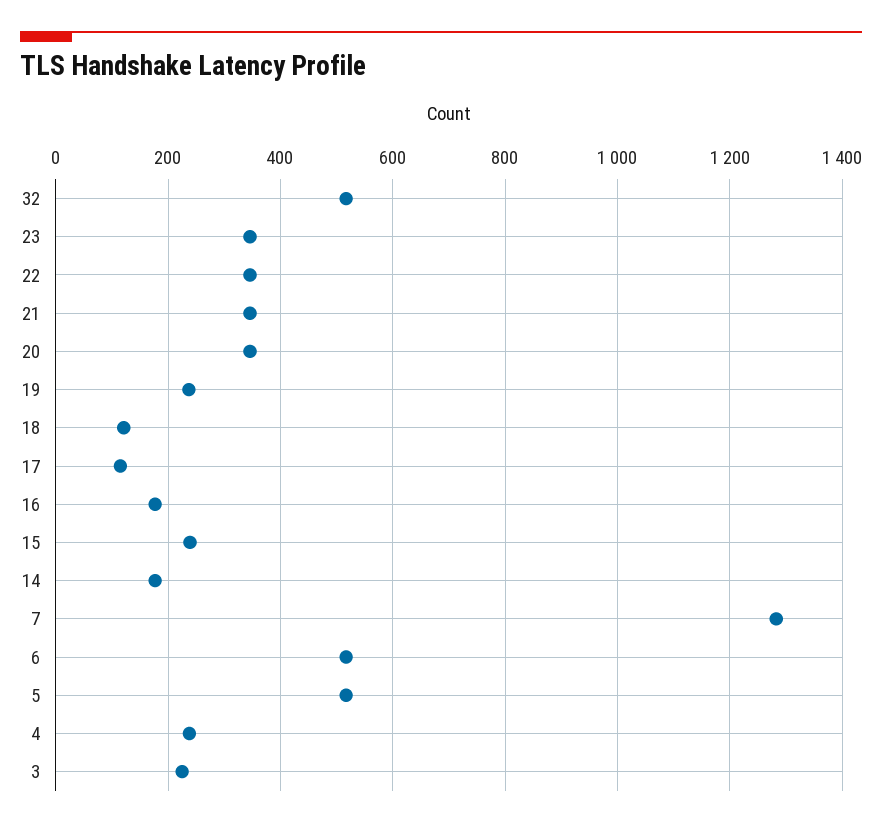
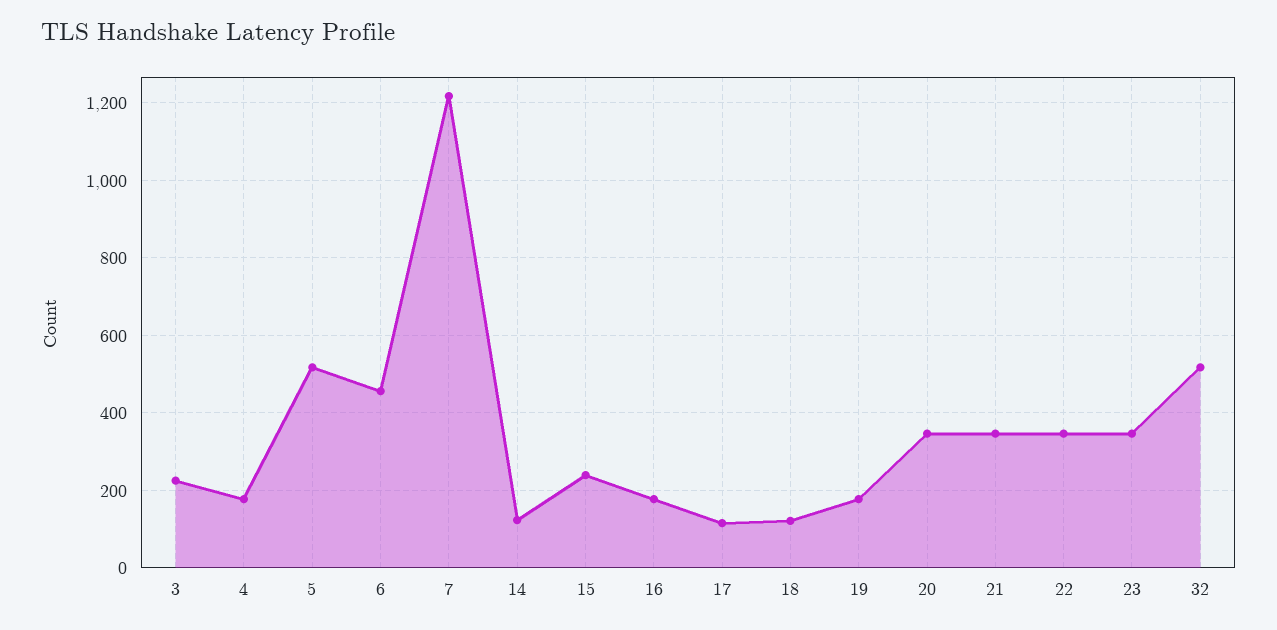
19: 240 -> 180
14: 180 -> 120
7: 1280 -> 1220
6: 520 -> 460
4: 240 -> 180

